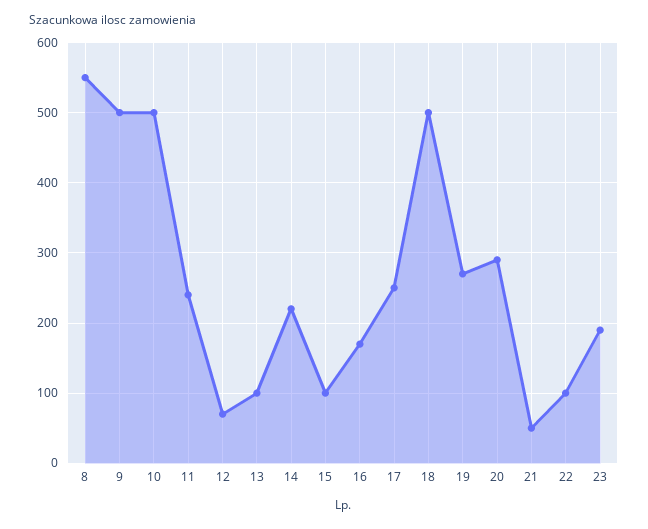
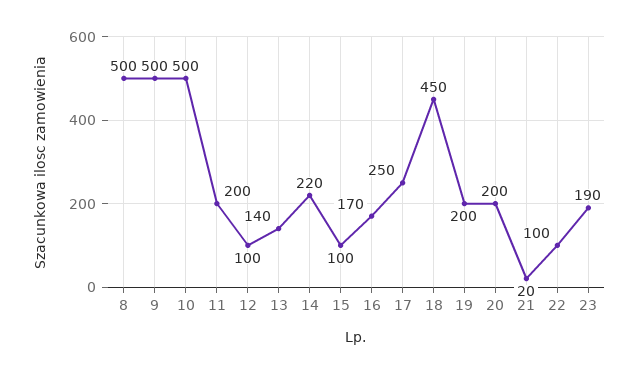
8: 550 -> 500
11: 240 -> 200
12: 70 -> 100
13: 100 -> 140
18: 500 -> 450
19: 270 -> 200
20: 290 -> 200
21: 50 -> 20

